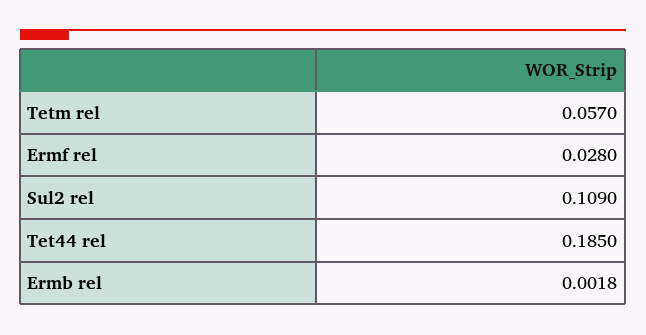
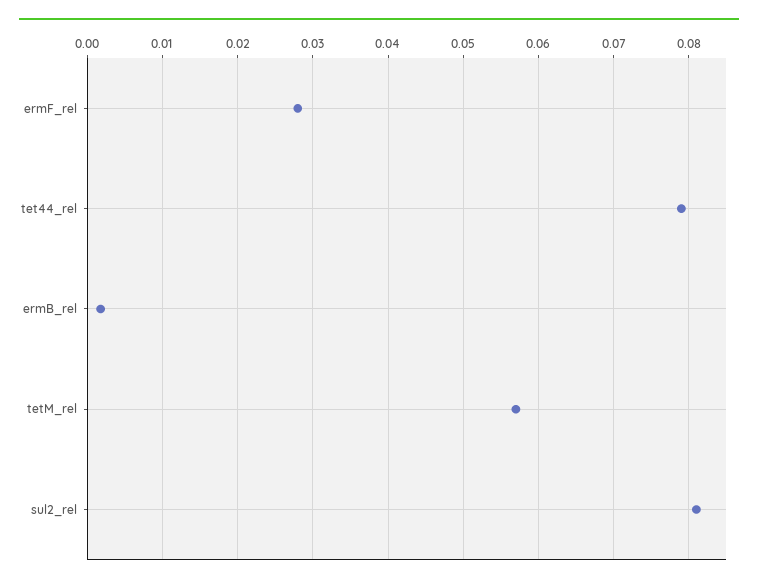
Sul2 rel: 0.109 -> 0.081
Tet44 rel: 0.185 -> 0.079

